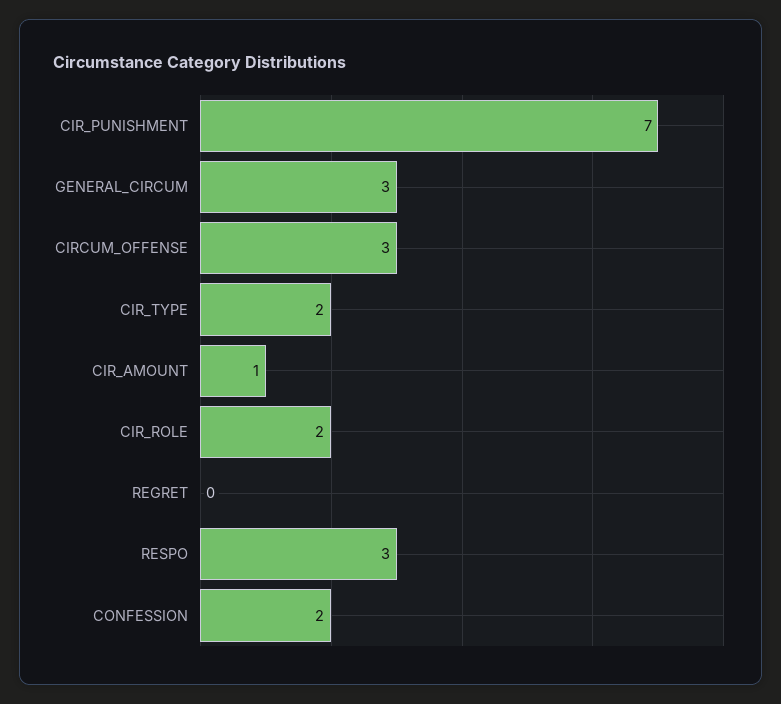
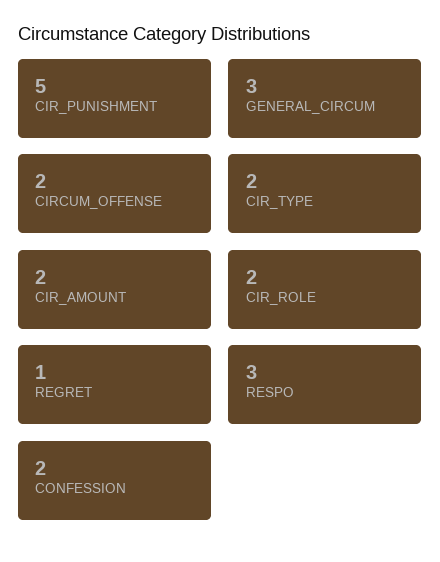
CIR_PUNISHMENT: 7 -> 5
CIRCUM_OFFENSE: 3 -> 2
CIR_AMOUNT: 1 -> 2
REGRET: 0 -> 1

